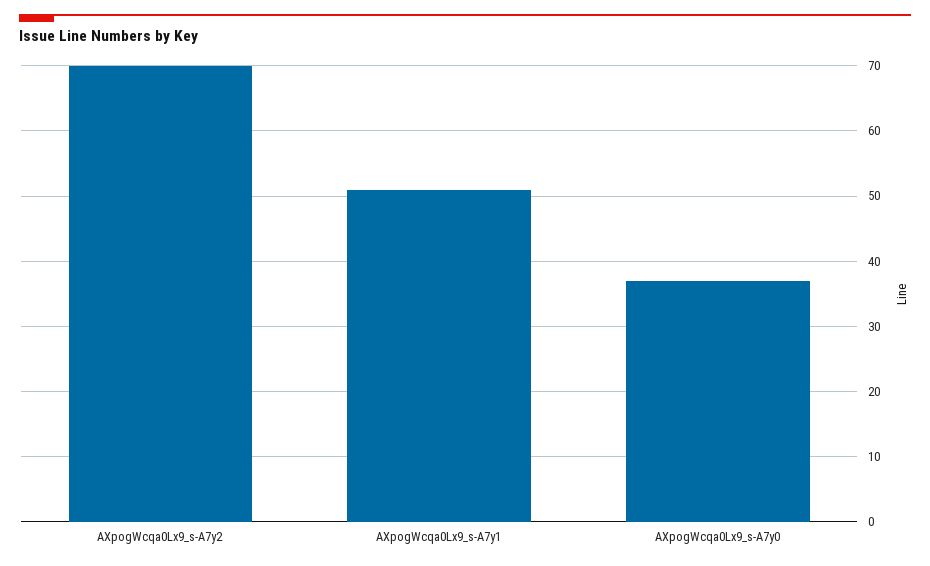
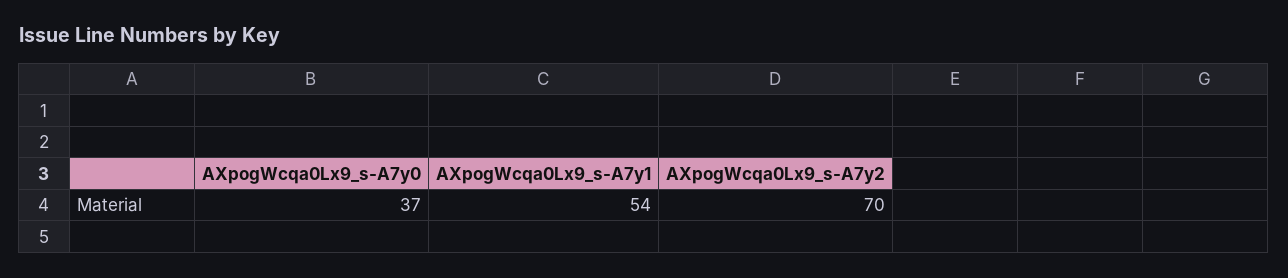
AXpogWcqa0Lx9_s-A7y1: 51 -> 54

